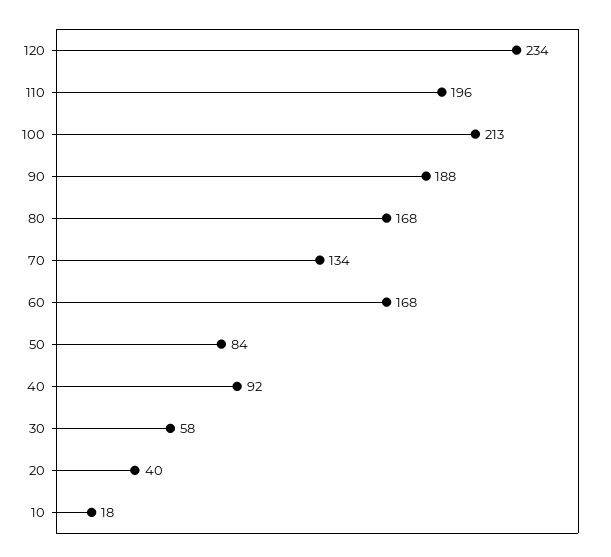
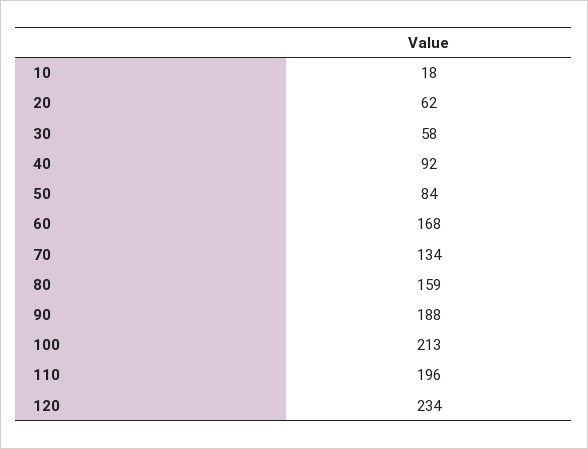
80: 168 -> 159
20: 40 -> 62

